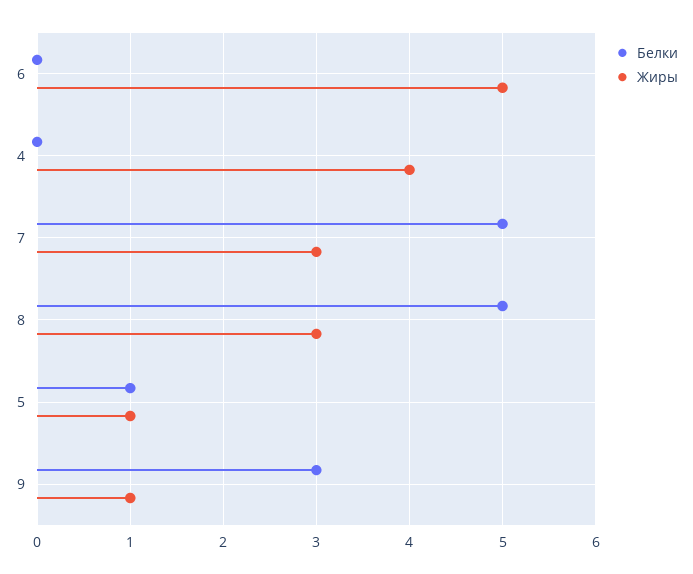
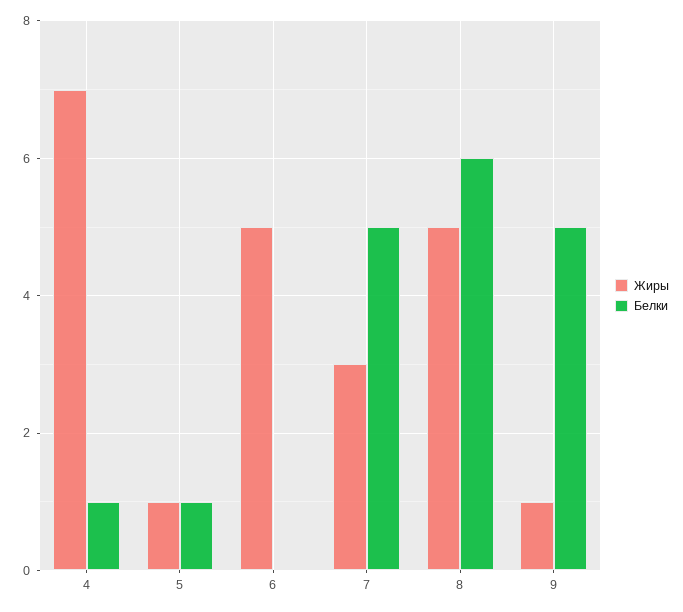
Белки, 4: 0 -> 1
Жиры, 4: 4 -> 7
Белки, 8: 5 -> 6
Жиры, 8: 3 -> 5
Белки, 9: 3 -> 5

